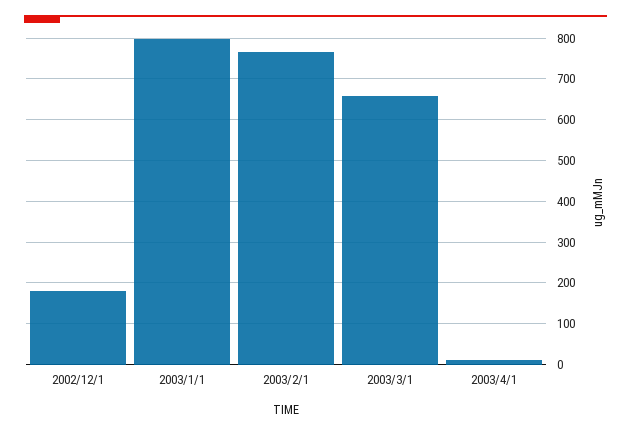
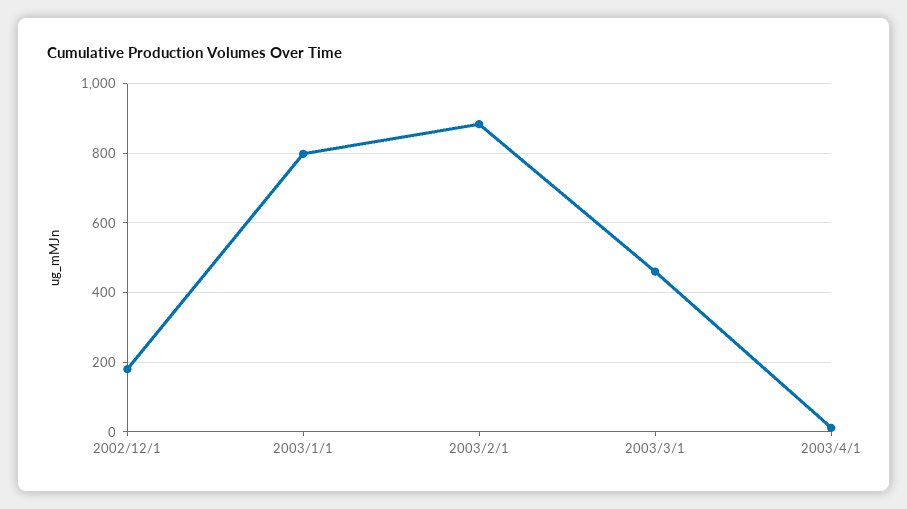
2003/2/1: 760 -> 880
2003/3/1: 660 -> 460

